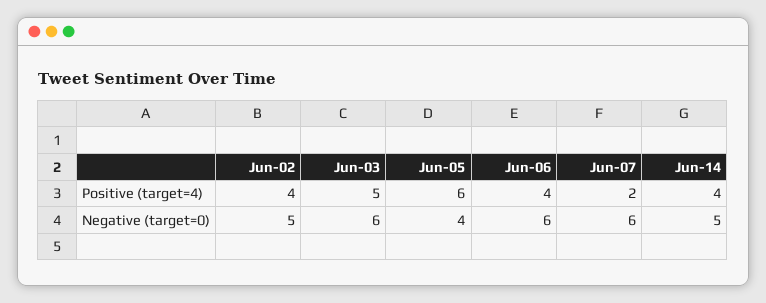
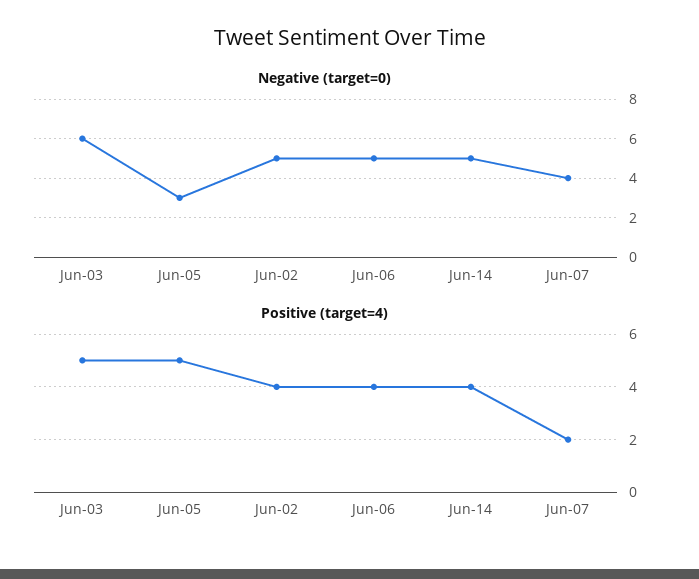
Positive (target=4), Jun-05: 6 -> 5
Negative (target=0), Jun-05: 4 -> 3
Negative (target=0), Jun-06: 6 -> 5
Negative (target=0), Jun-07: 6 -> 4

